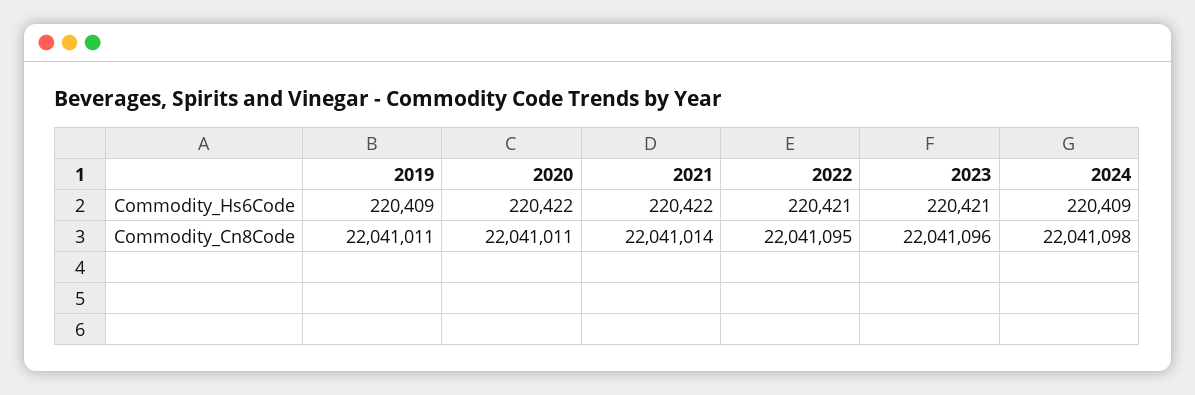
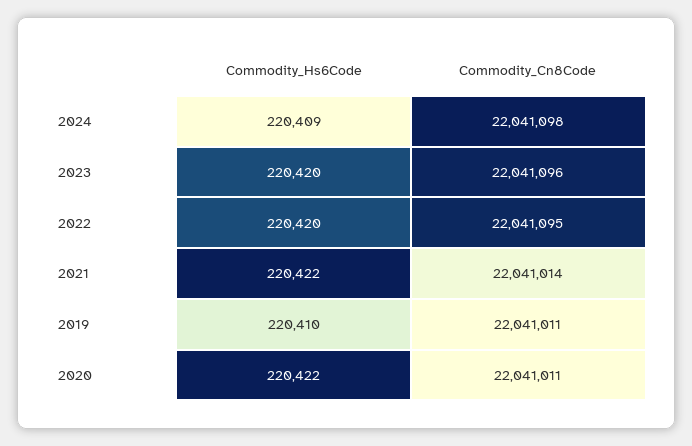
2019, Commodity_Hs6Code: 220409 -> 220410
2022, Commodity_Hs6Code: 220421 -> 220420
2023, Commodity_Hs6Code: 220421 -> 220420

